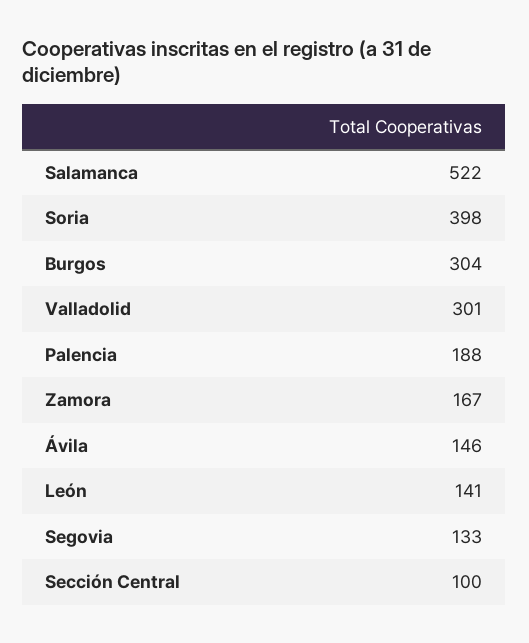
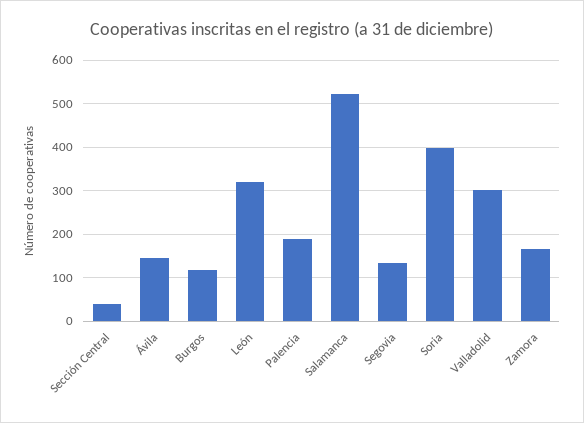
Burgos: 304 -> 120
León: 141 -> 320
Sección Central: 100 -> 40

